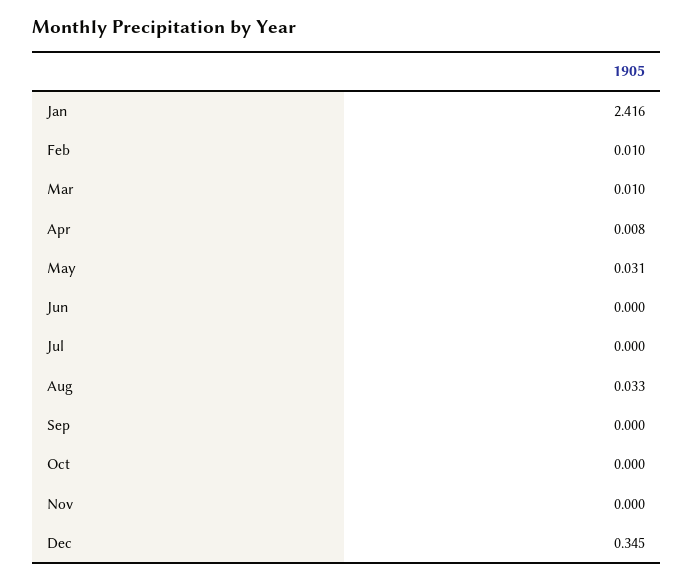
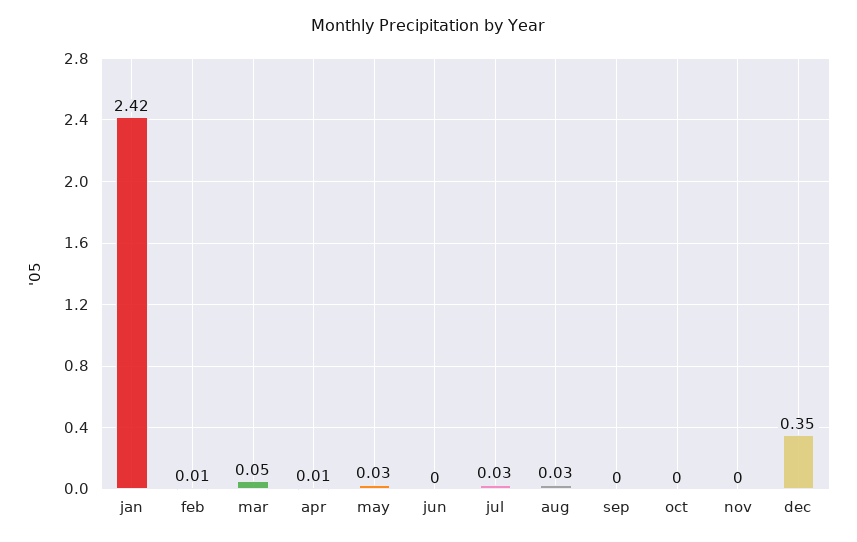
Mar: 0.01 -> 0.05
Jul: 0 -> 0.03

